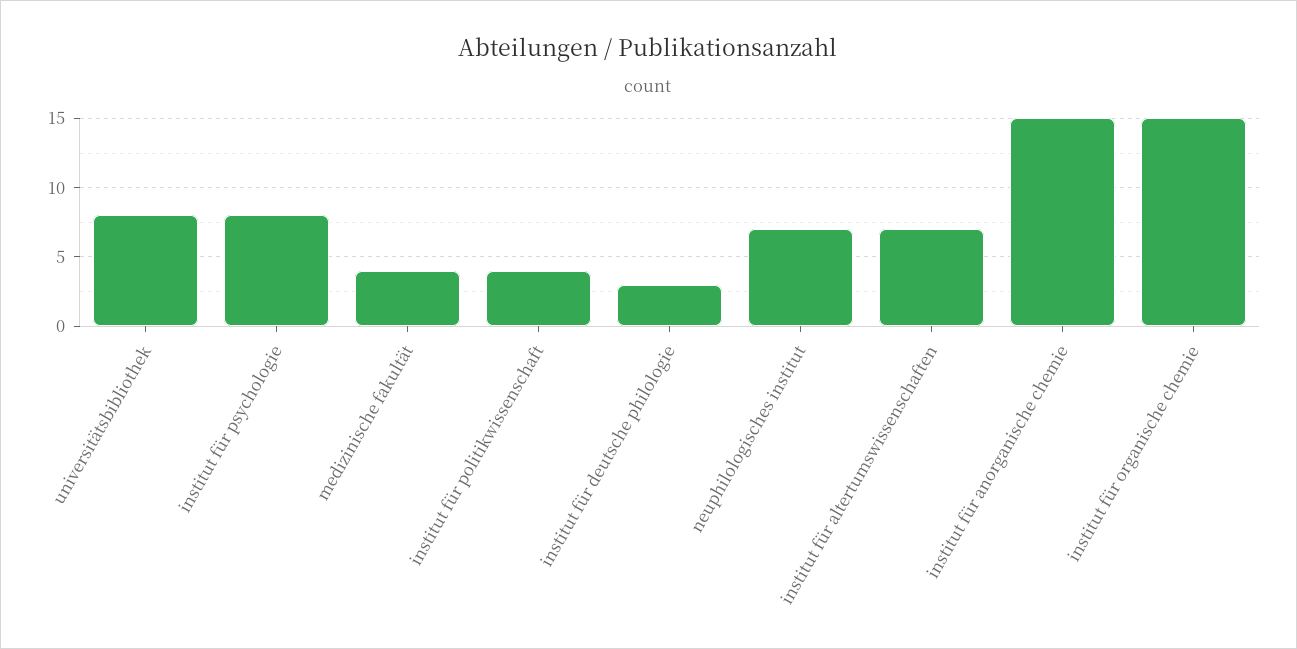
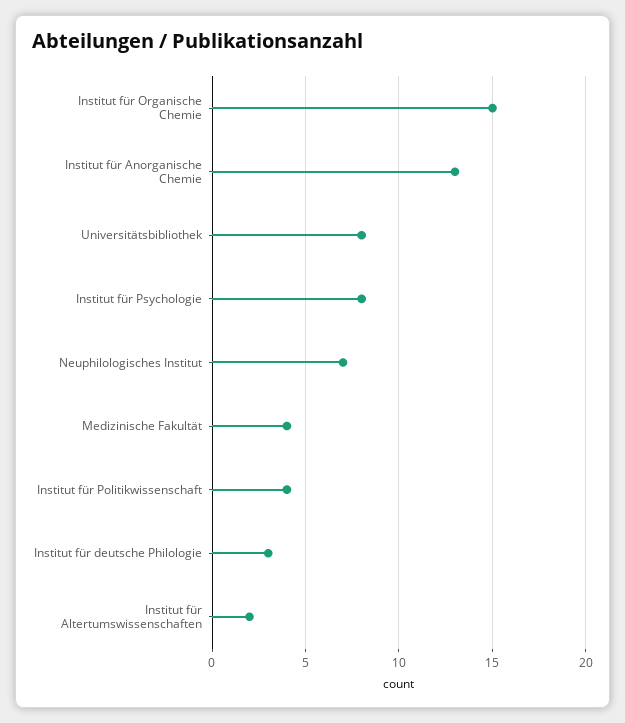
institut für altertumswissenschaften: 7 -> 2
institut für anorganische chemie: 15 -> 13

